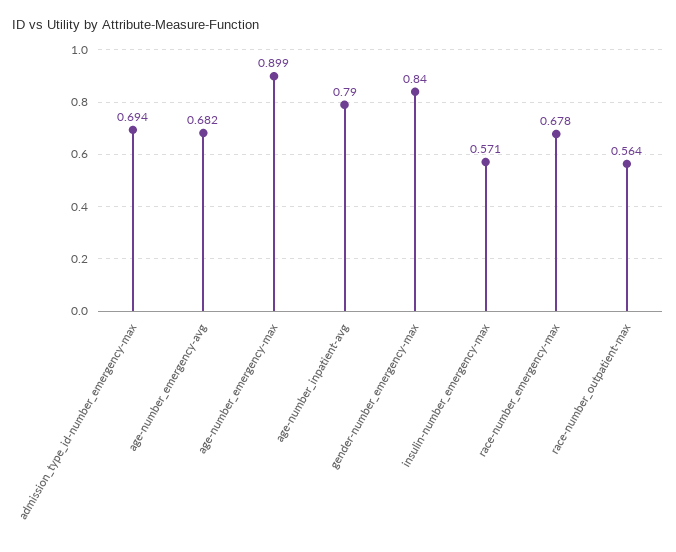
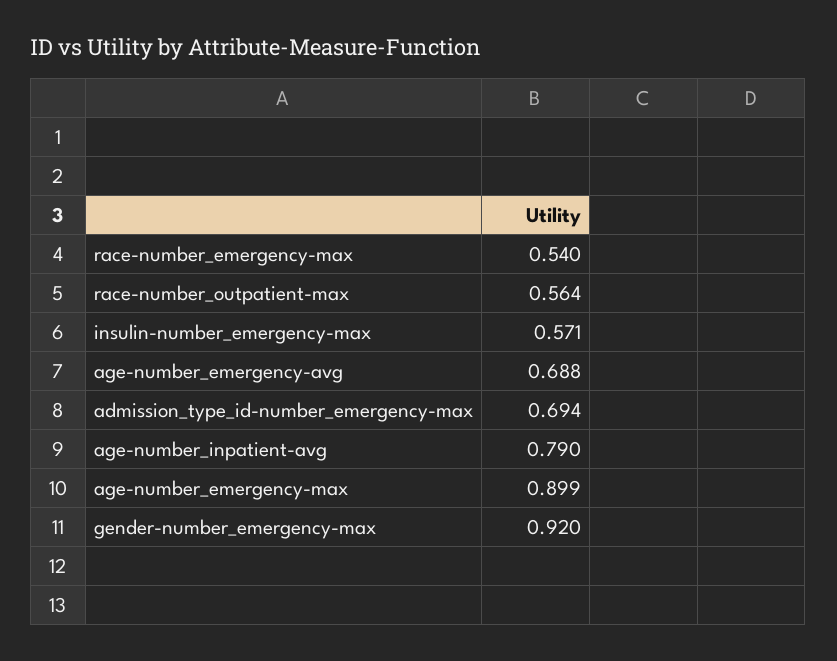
age-number_emergency-avg: 0.682 -> 0.688
gender-number_emergency-max: 0.84 -> 0.92
race-number_emergency-max: 0.678 -> 0.54

